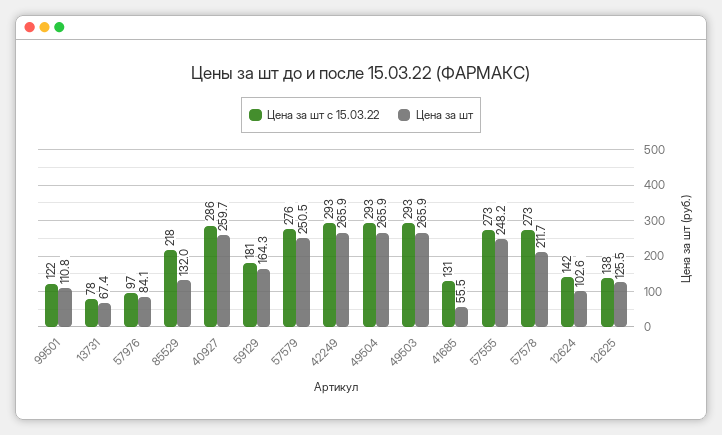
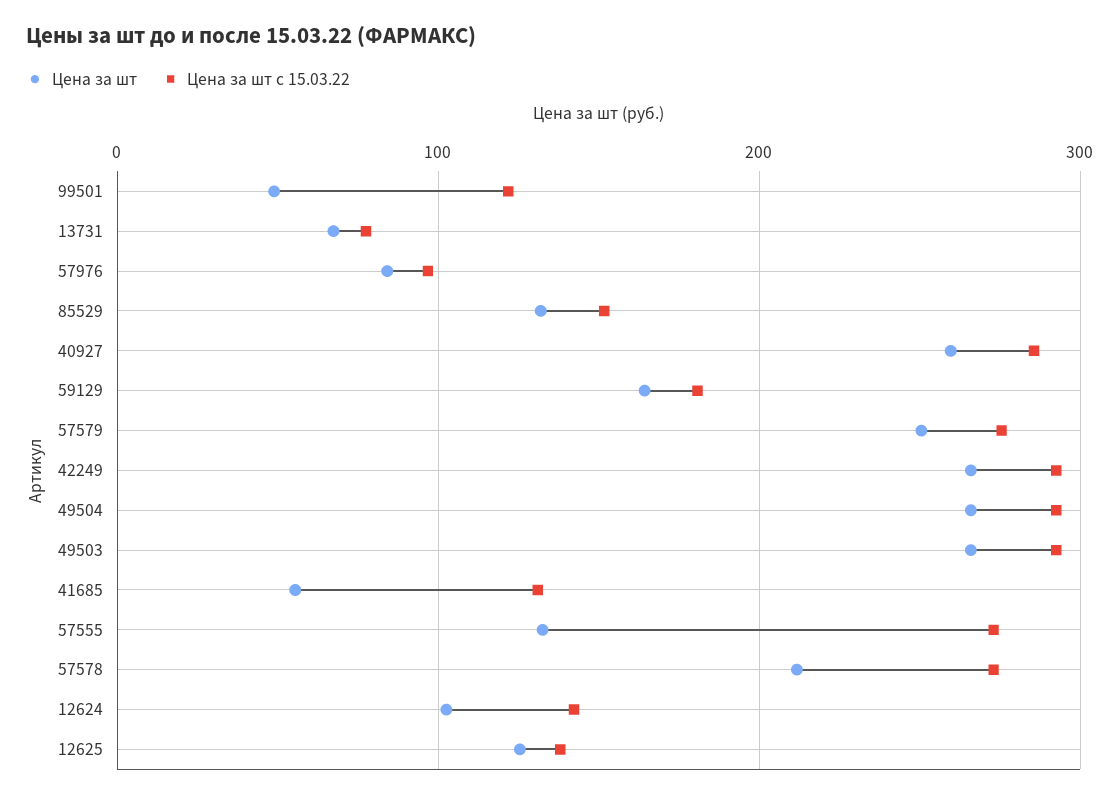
Цена за шт, 99501: 110.8 -> 50
Цена за шт с 15.03.22, 85529: 218 -> 150
Цена за шт, 57555: 248.2 -> 130

